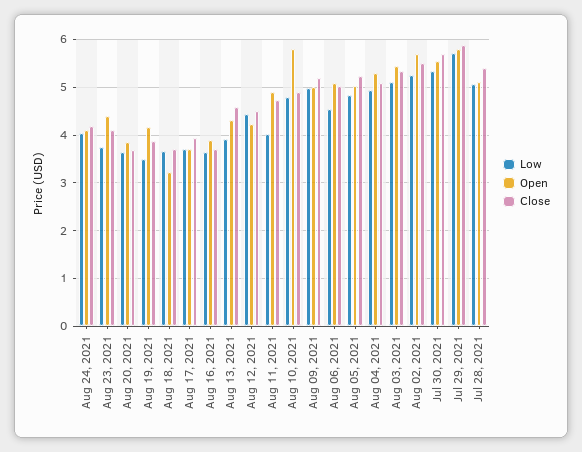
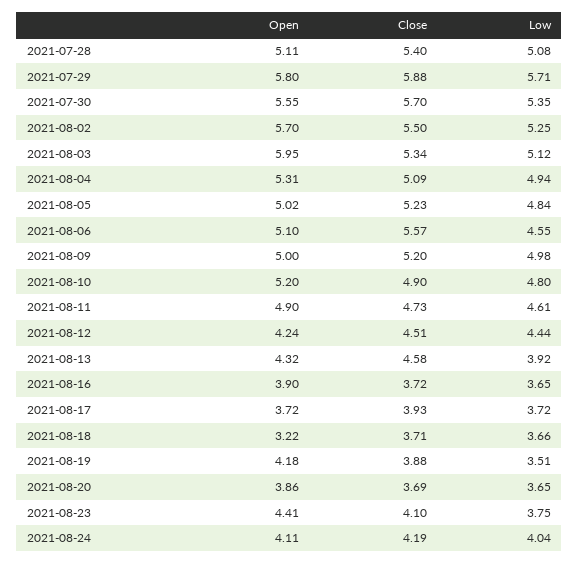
Low, Aug 11, 2021: 4 -> 4.61
Open, Aug 10, 2021: 5.8 -> 5.2
Close, Aug 06, 2021: 5 -> 5.57
Open, Aug 03, 2021: 5.4 -> 5.95

